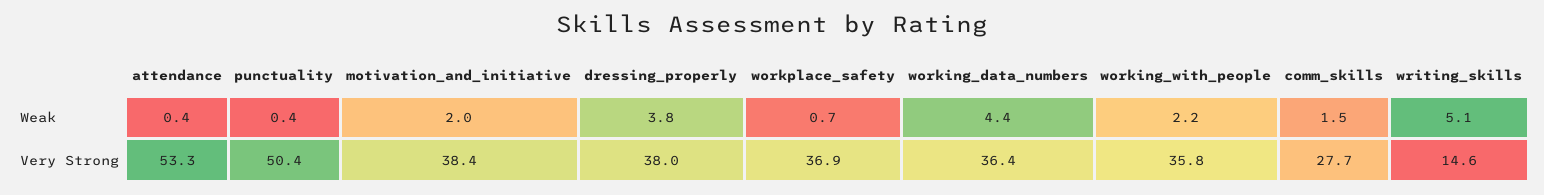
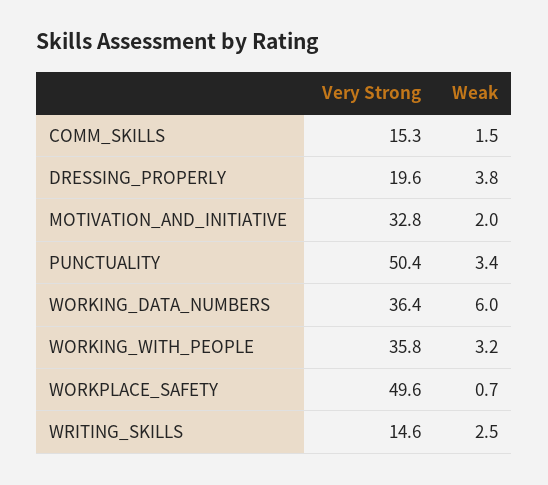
attendance, Weak: 0.4 -> none
punctuality, Weak: 0.4 -> 3.4
working_data_numbers, Weak: 4.4 -> 6
working_with_people, Weak: 2.2 -> 3.2
writing_skills, Weak: 5.1 -> 2.5
attendance, Very Strong: 53.3 -> none
motivation_and_initiative, Very Strong: 38.4 -> 32.8
dressing_properly, Very Strong: 38 -> 19.6
workplace_safety, Very Strong: 36.9 -> 49.6
comm_skills, Very Strong: 27.7 -> 15.3

